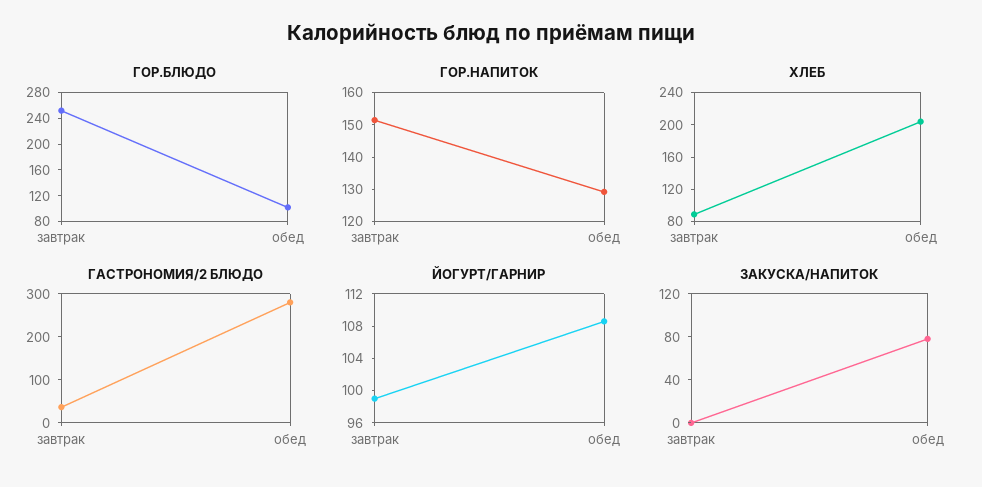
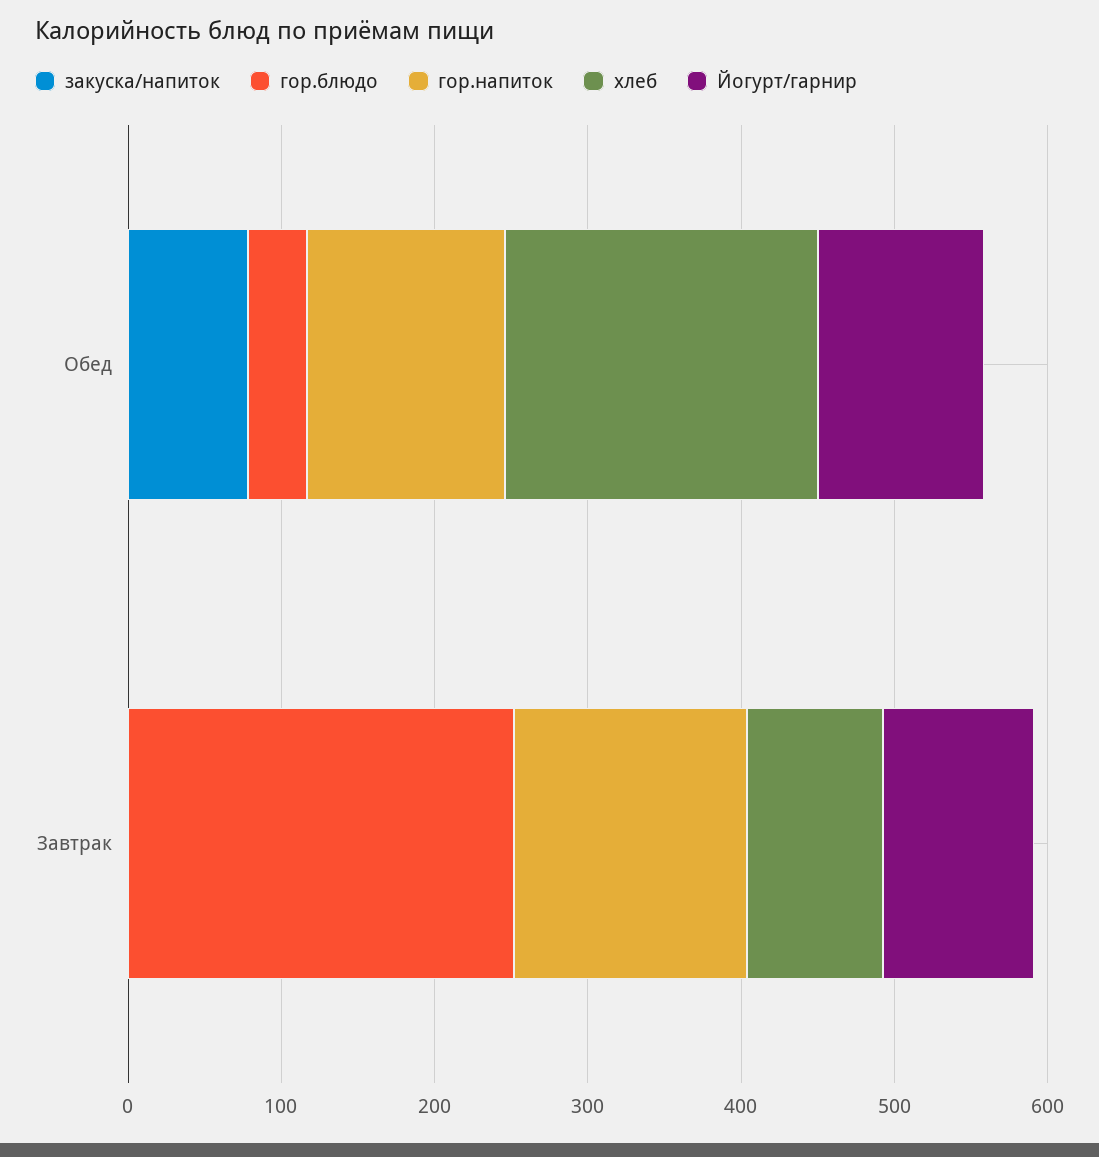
ГОР.БЛЮДО, обед: 100 -> 40
ГАСТРОНОМИЯ/2 БЛЮДО, завтрак: 40 -> none
ГАСТРОНОМИЯ/2 БЛЮДО, обед: 280 -> none

